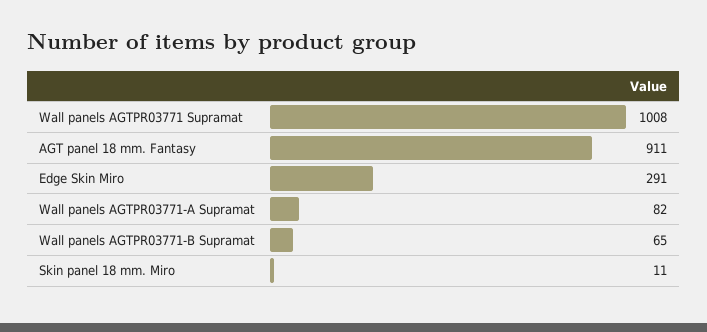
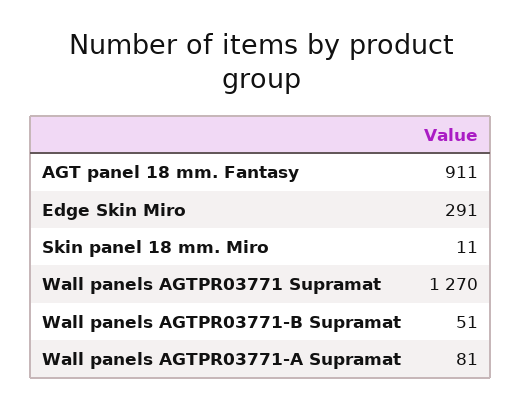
Wall panels AGTPR03771 Supramat: 1008 -> 1270
Wall panels AGTPR03771-А Supramat: 82 -> 81
Wall panels AGTPR03771-B Supramat: 65 -> 51

